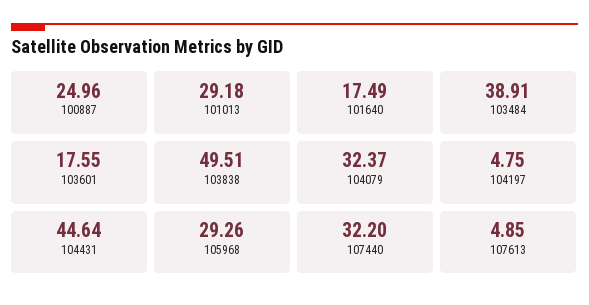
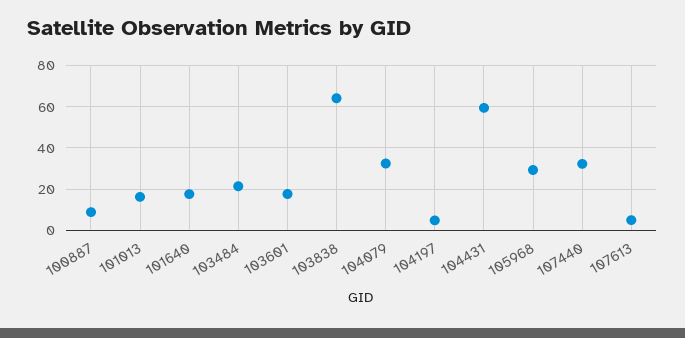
100887: 24.96 -> 10
101013: 29.18 -> 15
103484: 38.91 -> 20
103838: 49.51 -> 65
104431: 44.64 -> 60

